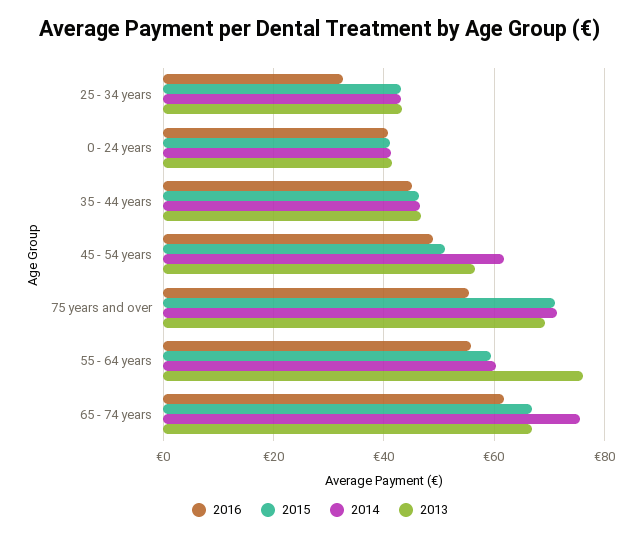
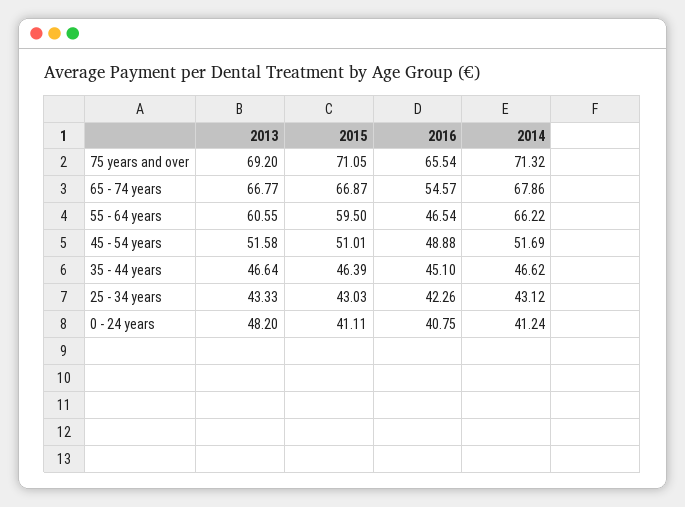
2016, 25 - 34 years: 32 -> 42.26
2013, 0 - 24 years: 42 -> 48.2
2014, 45 - 54 years: 62 -> 51.69
2013, 45 - 54 years: 56 -> 51.58
2016, 75 years and over: 56 -> 65.54
2016, 55 - 64 years: 56 -> 46.54
2014, 55 - 64 years: 60 -> 66.22
2013, 55 - 64 years: 76 -> 60.55
2016, 65 - 74 years: 62 -> 54.57
2014, 65 - 74 years: 76 -> 67.86

